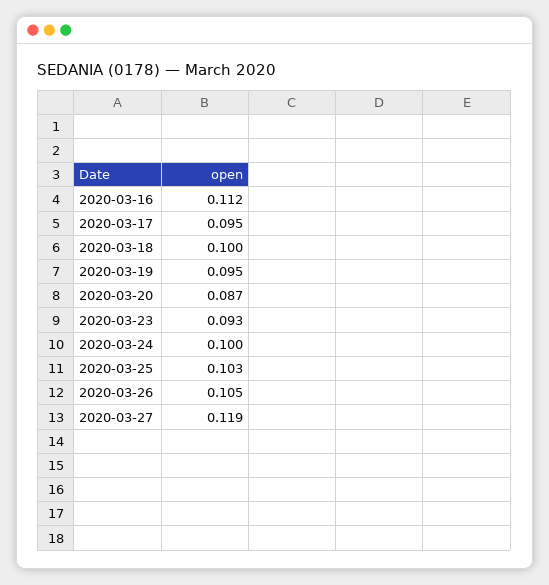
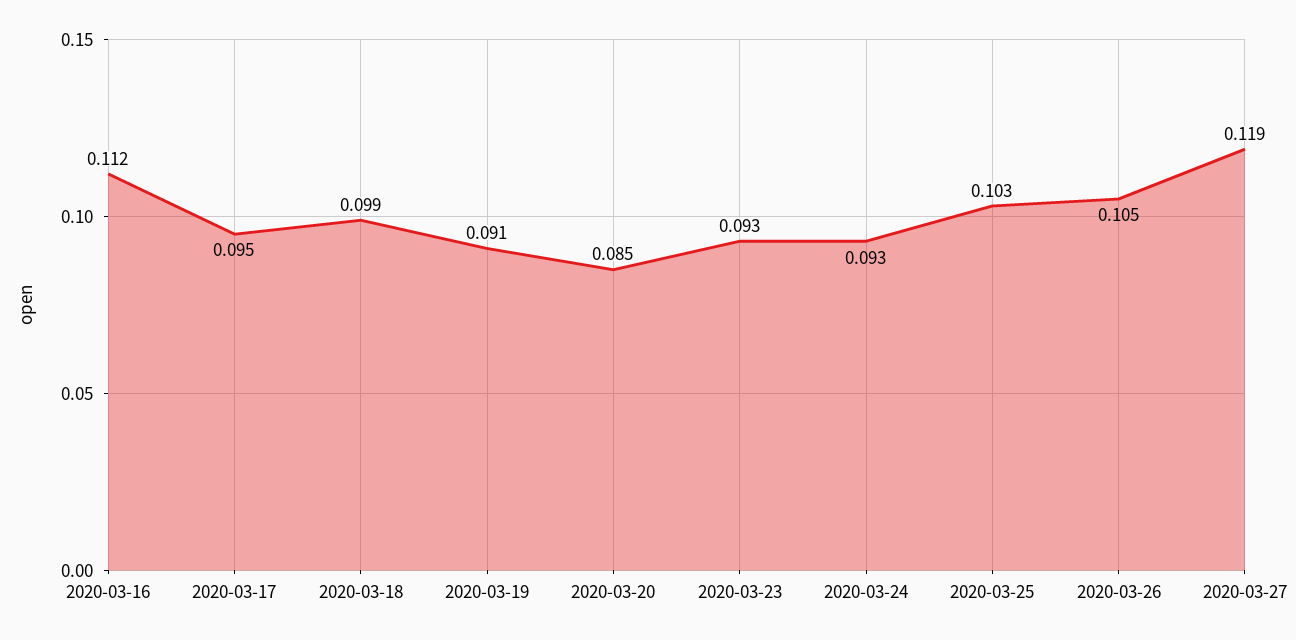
2020-03-18: 0.1 -> 0.099
2020-03-19: 0.095 -> 0.091
2020-03-20: 0.087 -> 0.085
2020-03-24: 0.1 -> 0.093

